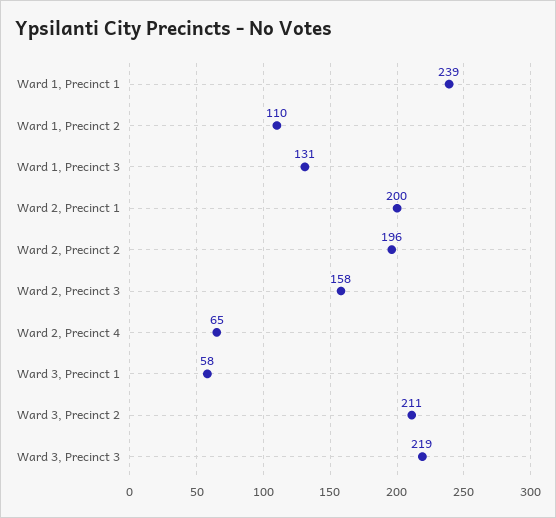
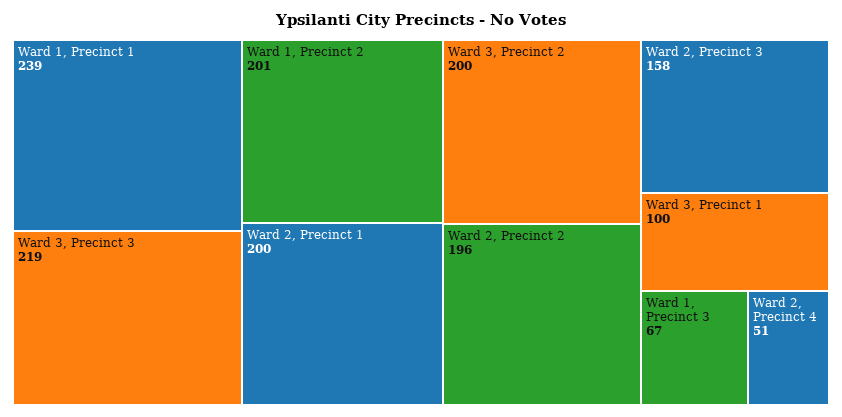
Ward 1, Precinct 2: 110 -> 201
Ward 1, Precinct 3: 131 -> 67
Ward 2, Precinct 4: 65 -> 51
Ward 3, Precinct 1: 58 -> 100
Ward 3, Precinct 2: 211 -> 200

